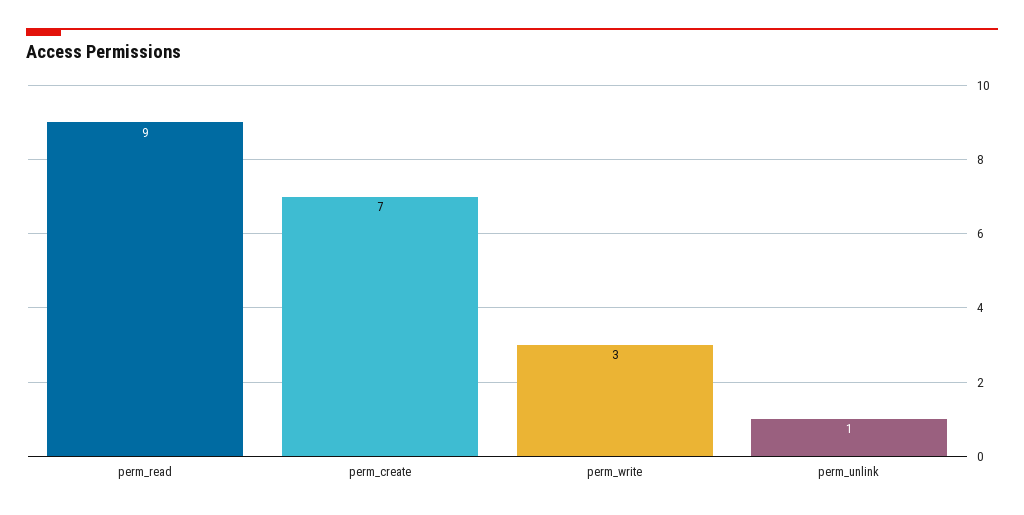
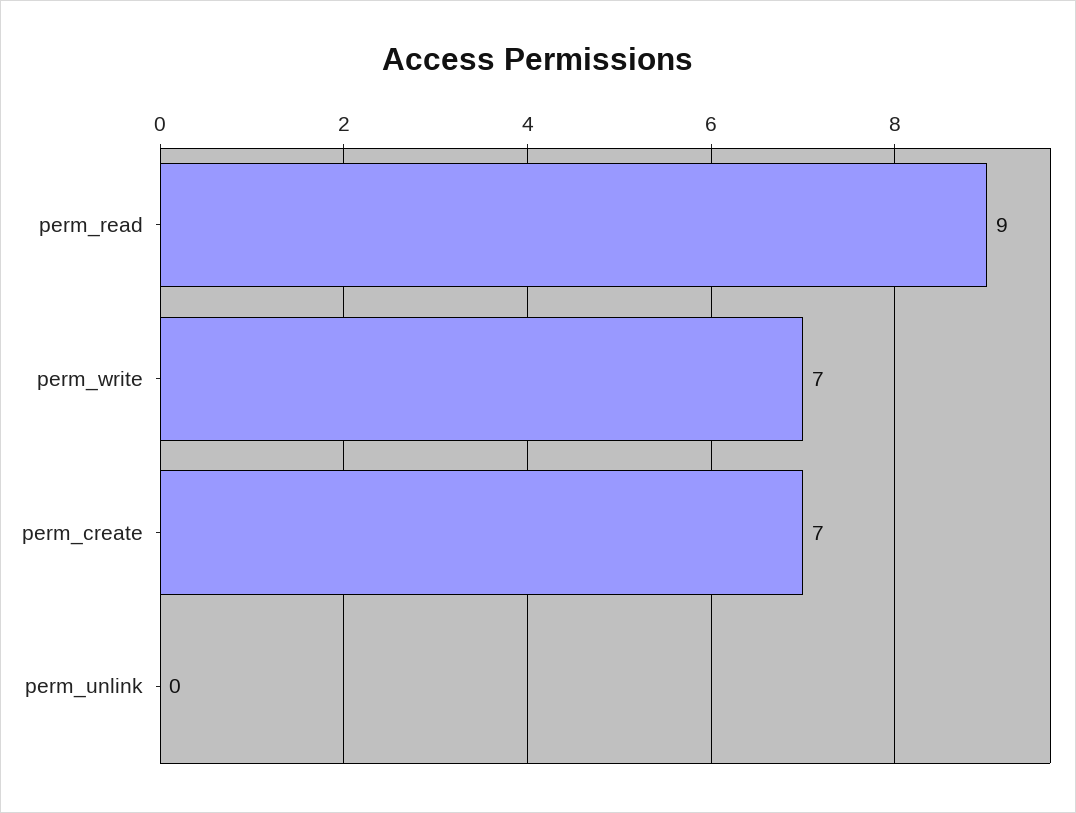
perm_write: 3 -> 7
perm_unlink: 1 -> 0

